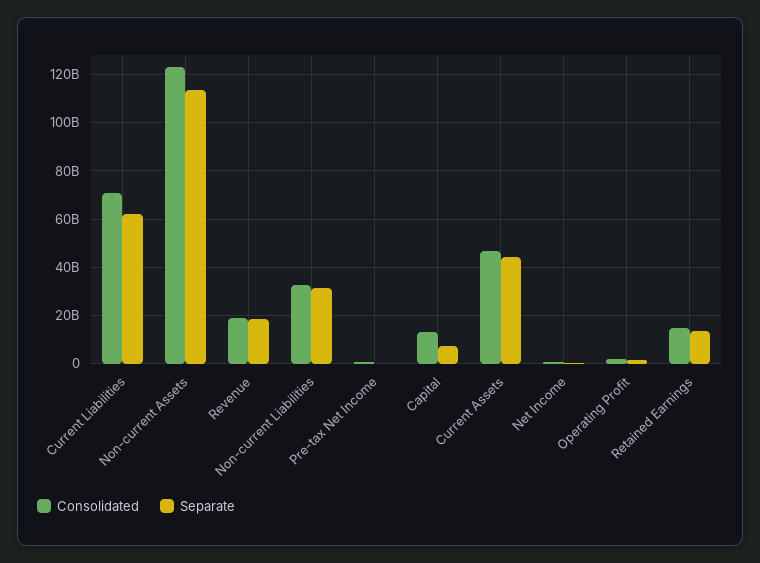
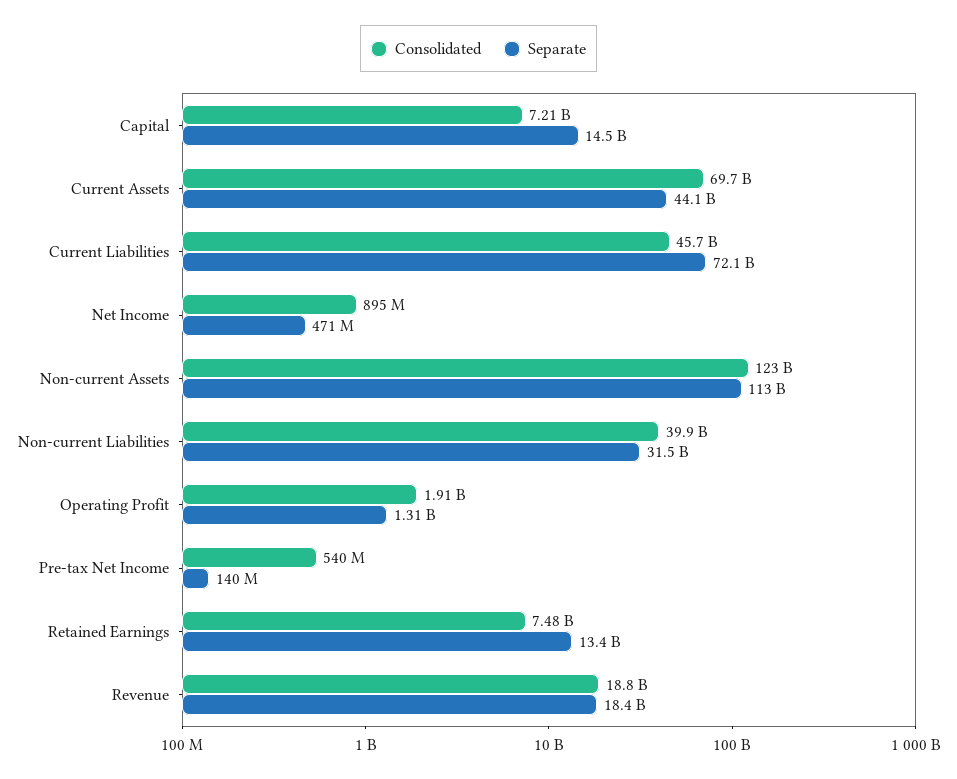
Consolidated, Current Liabilities: 70000000000 -> 45700000000
Separate, Current Liabilities: 62500000000 -> 72100000000
Consolidated, Non-current Liabilities: 32500000000 -> 39900000000
Consolidated, Capital: 12500000000 -> 7210000000
Separate, Capital: 7500000000 -> 14500000000
Consolidated, Current Assets: 47500000000 -> 69700000000
Consolidated, Retained Earnings: 15000000000 -> 7480000000

